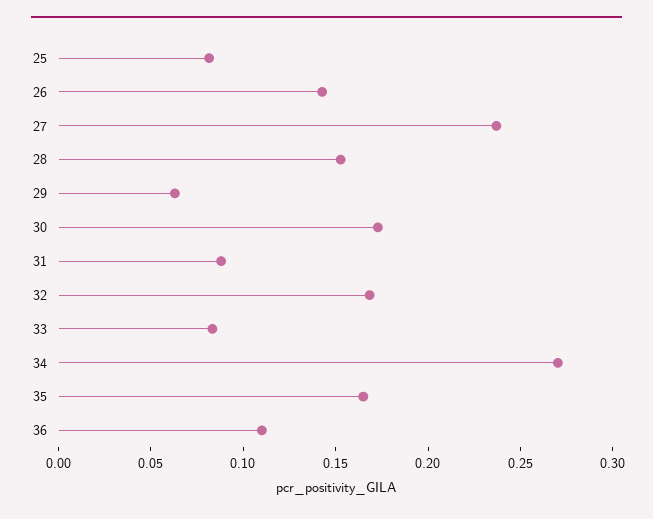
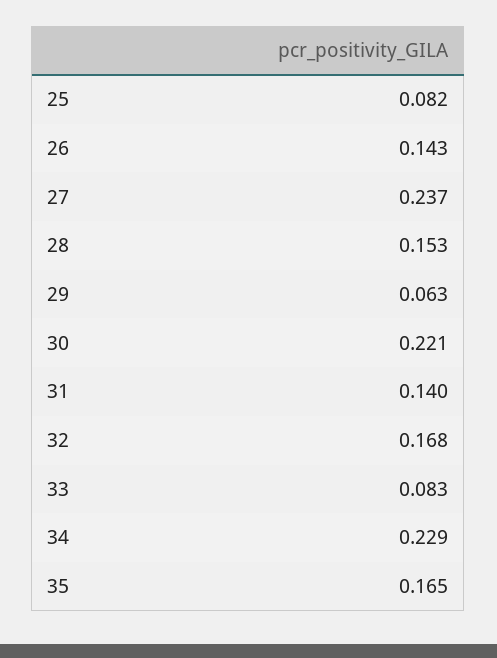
30: 0.17 -> 0.221
31: 0.09 -> 0.14
34: 0.27 -> 0.229
36: 0.11 -> none

